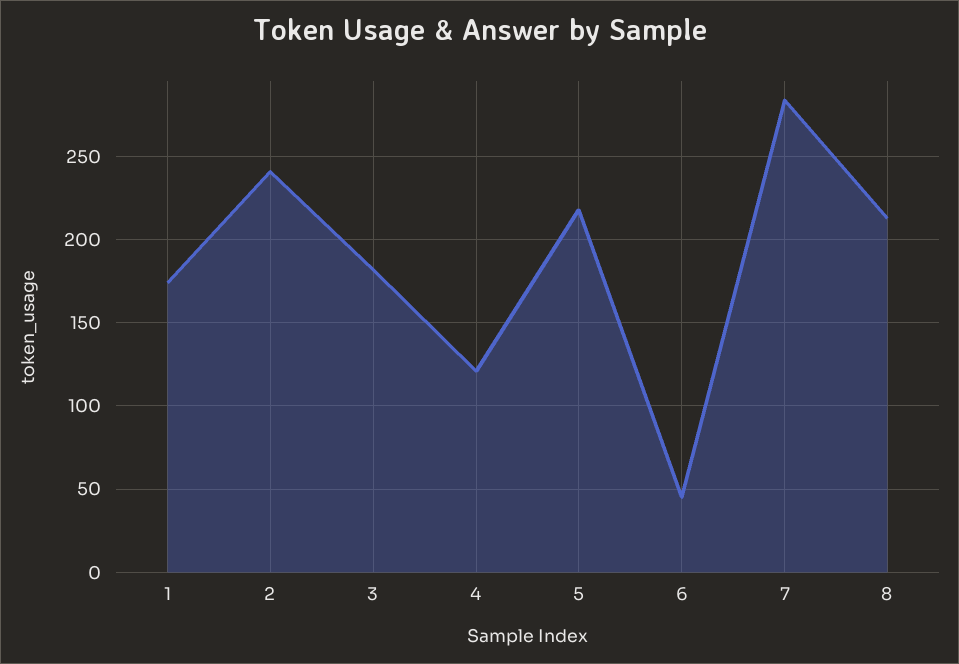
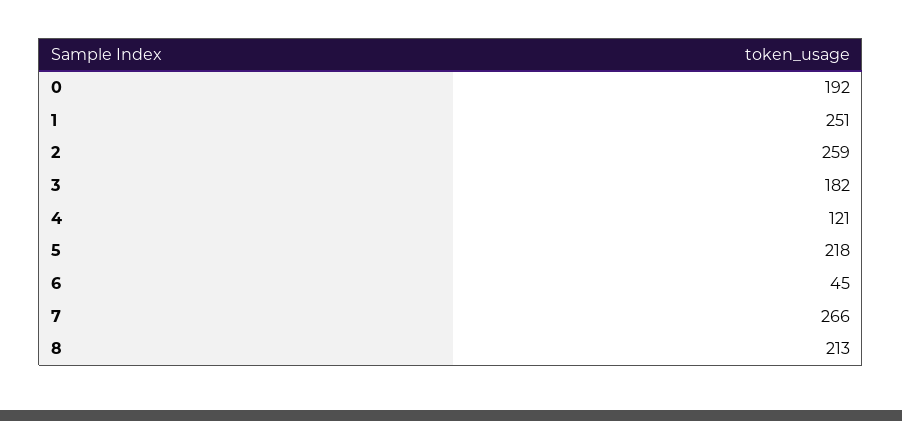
1: 175 -> 251
2: 240 -> 259
7: 285 -> 266
0: none -> 192

